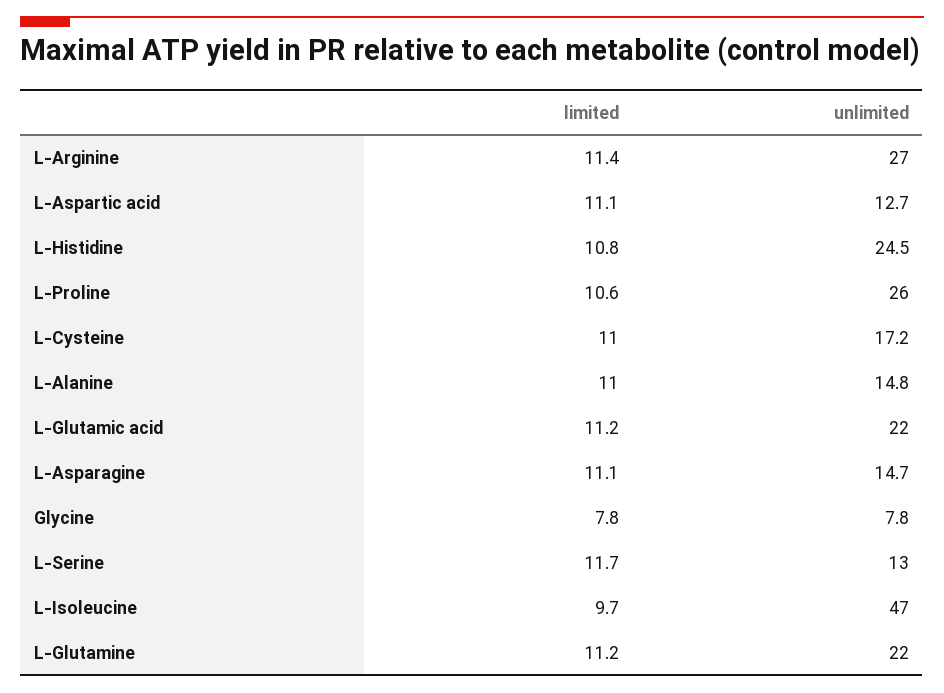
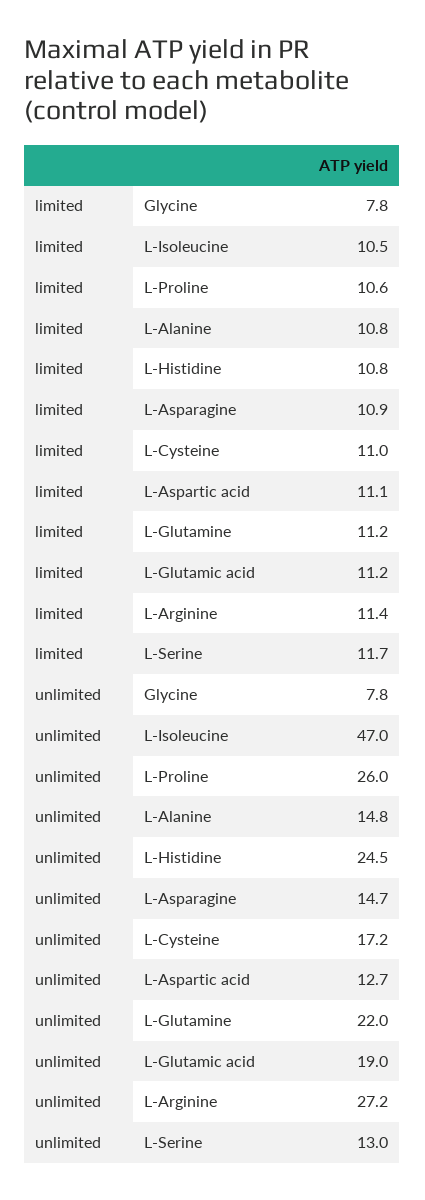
unlimited, L-Arginine: 27 -> 27.2
limited, L-Alanine: 11 -> 10.8
unlimited, L-Glutamic acid: 22 -> 19
limited, L-Asparagine: 11.1 -> 10.9
limited, L-Isoleucine: 9.7 -> 10.5

